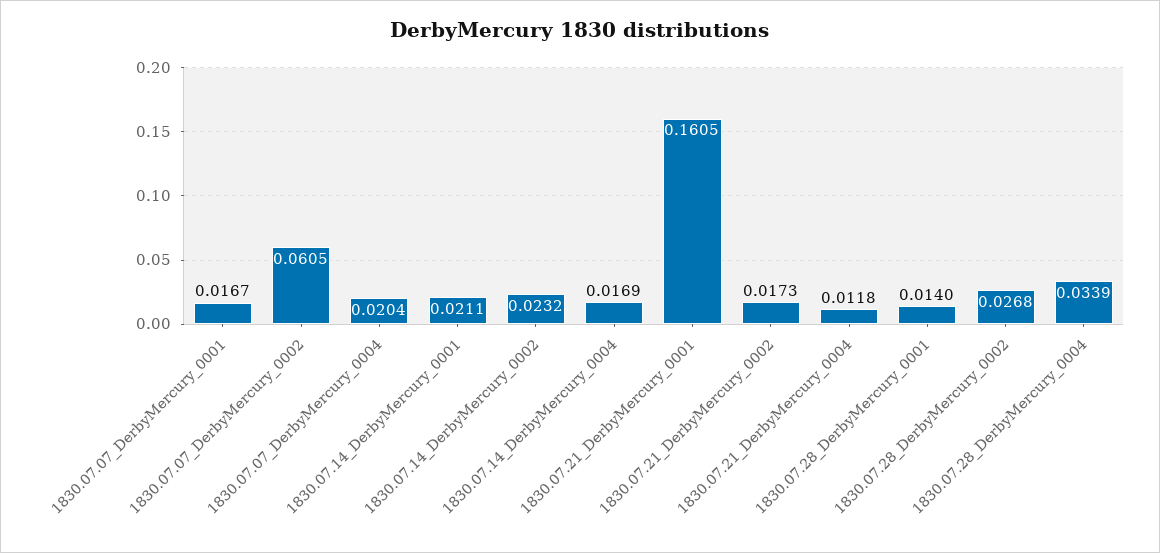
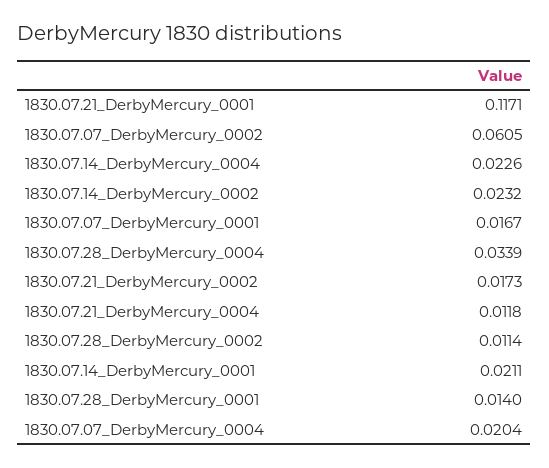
1830.07.14_DerbyMercury_0004: 0.0169 -> 0.0226
1830.07.21_DerbyMercury_0001: 0.1605 -> 0.1171
1830.07.28_DerbyMercury_0002: 0.0268 -> 0.0114

